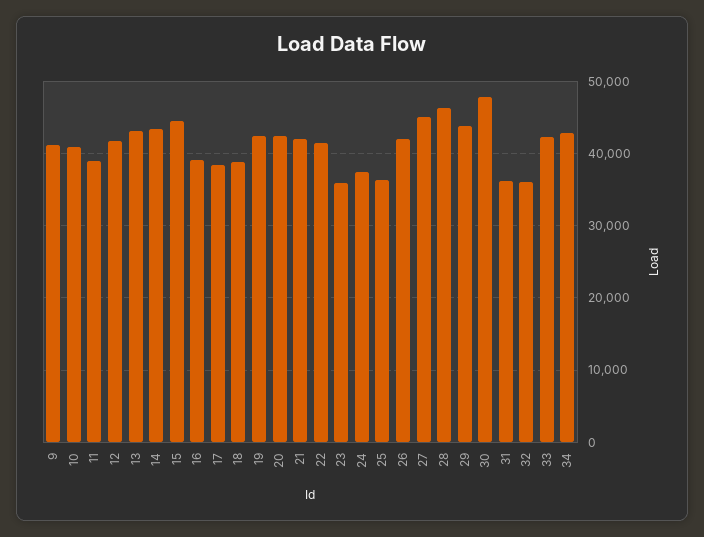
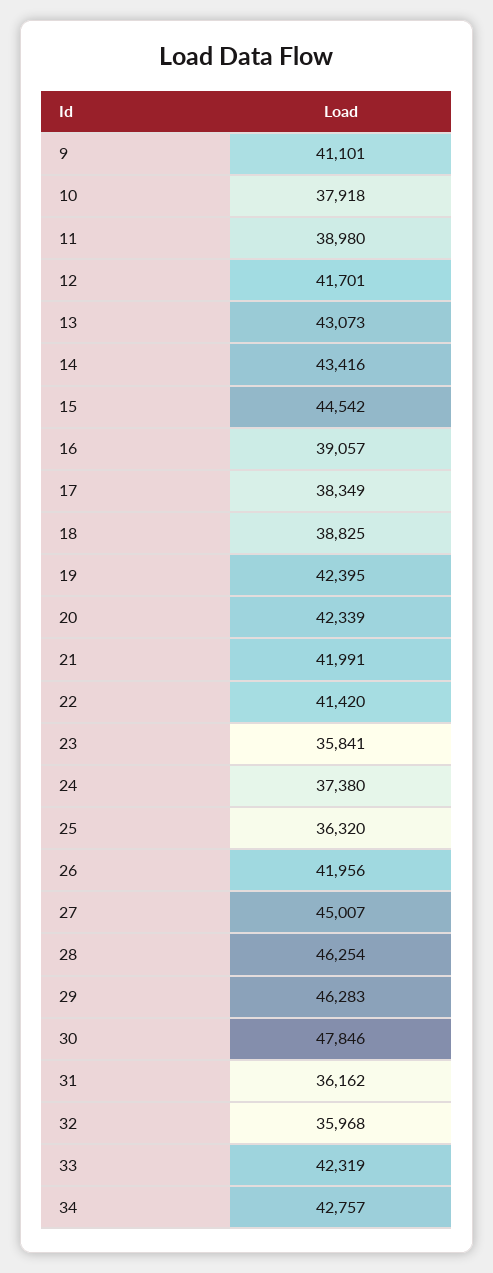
10: 41000 -> 37918
29: 44000 -> 46283

